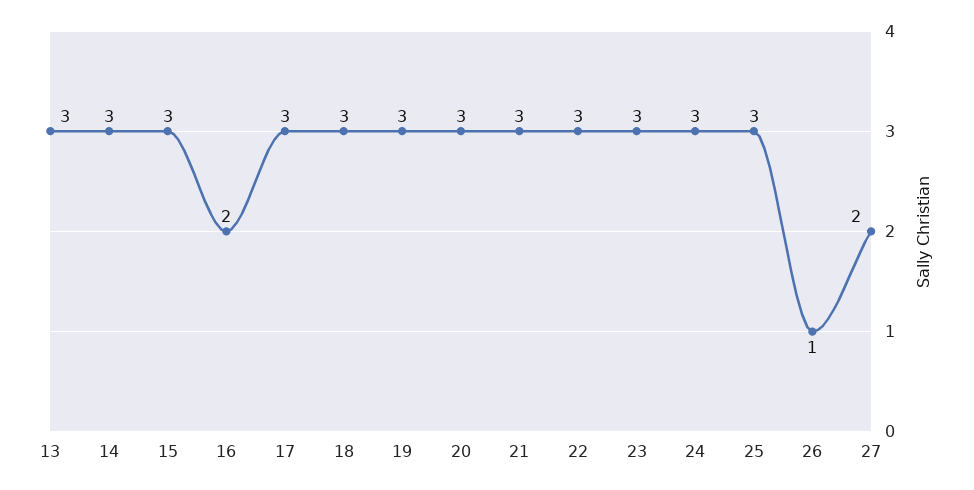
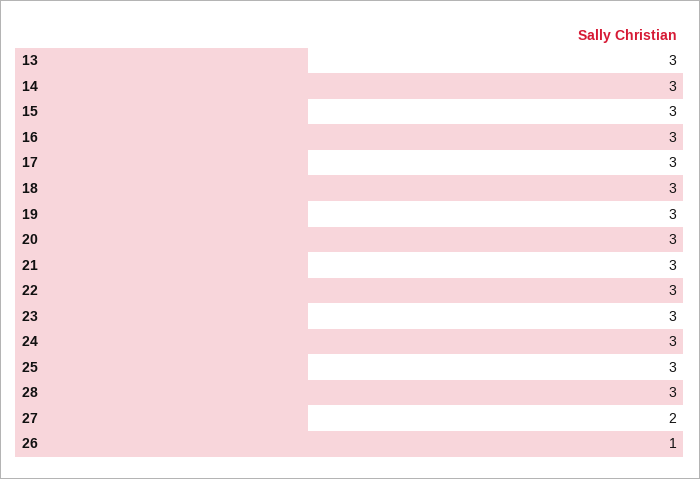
16: 2 -> 3
28: none -> 3

